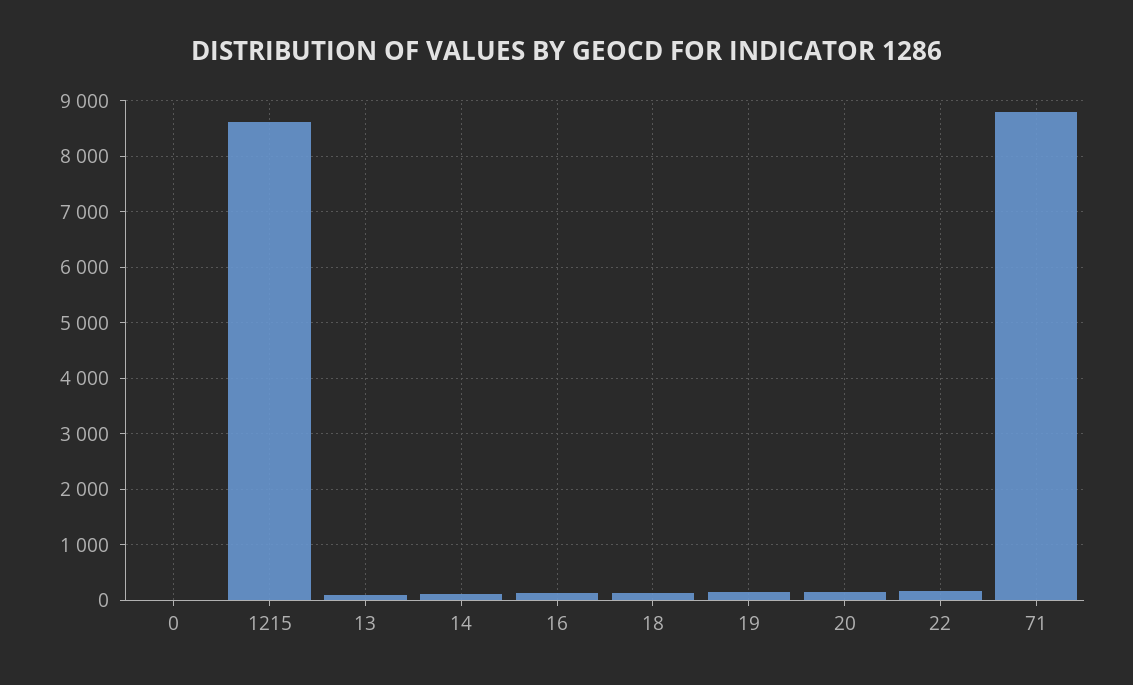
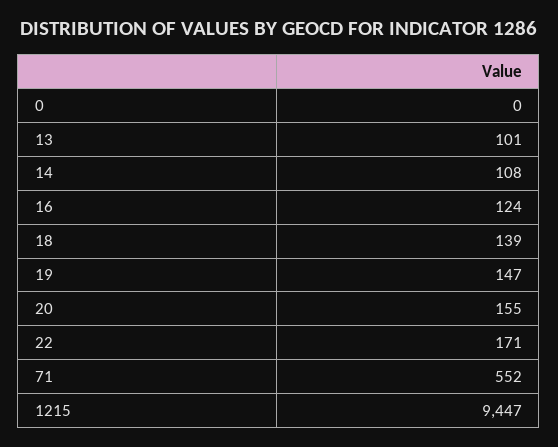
1215: 8600 -> 9447
71: 8800 -> 552

